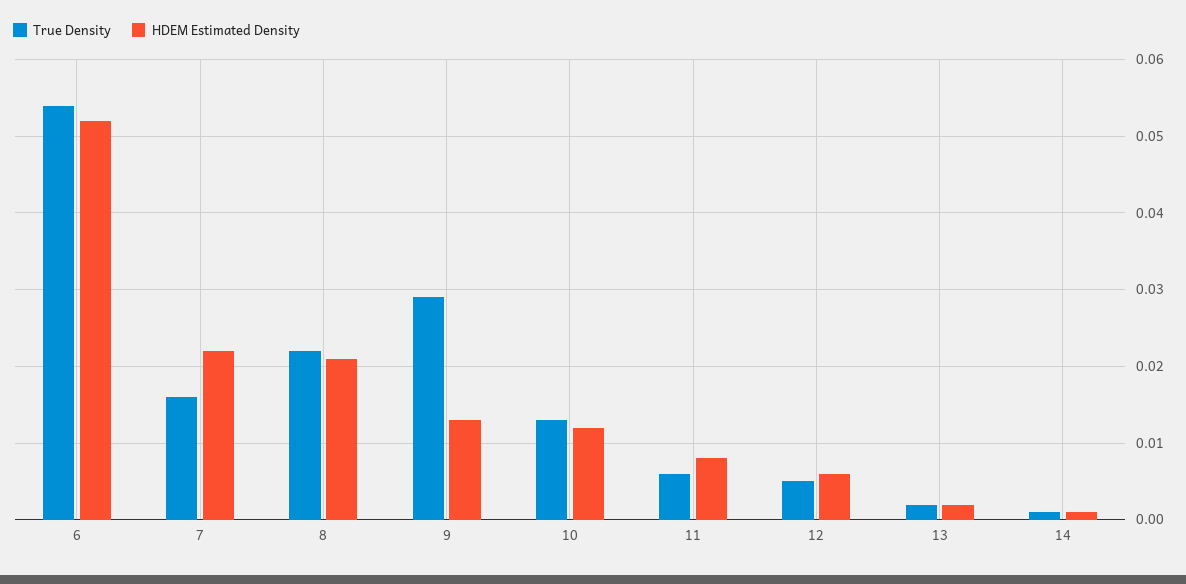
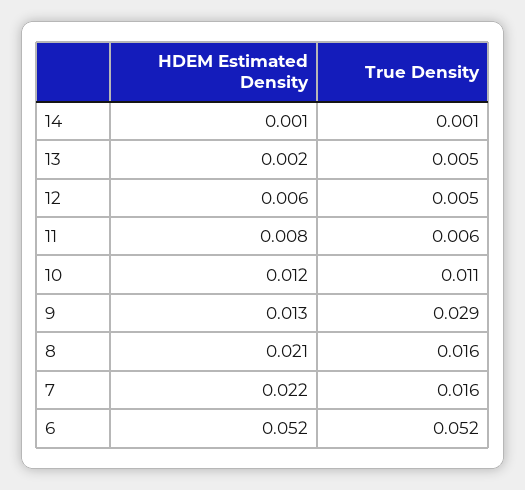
True Density, 6: 0.054 -> 0.052
True Density, 8: 0.022 -> 0.016
True Density, 10: 0.013 -> 0.011
True Density, 13: 0.002 -> 0.005

